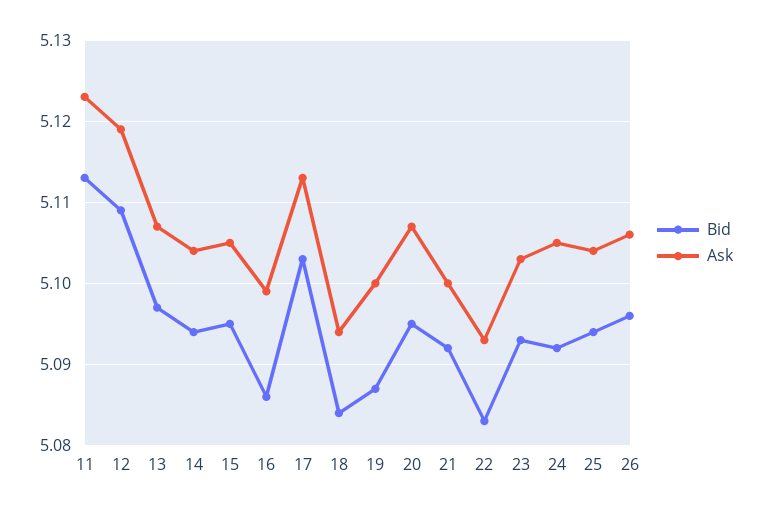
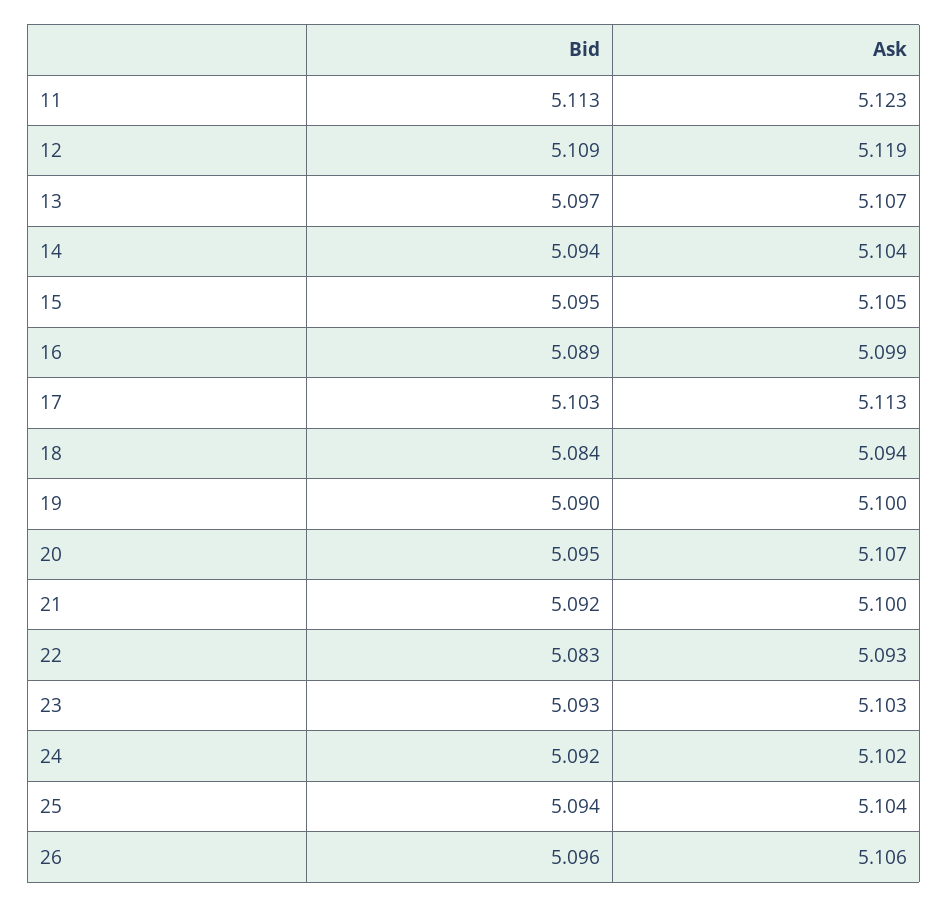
Bid, 16: 5.086 -> 5.089
Bid, 19: 5.087 -> 5.09
Ask, 24: 5.105 -> 5.102

